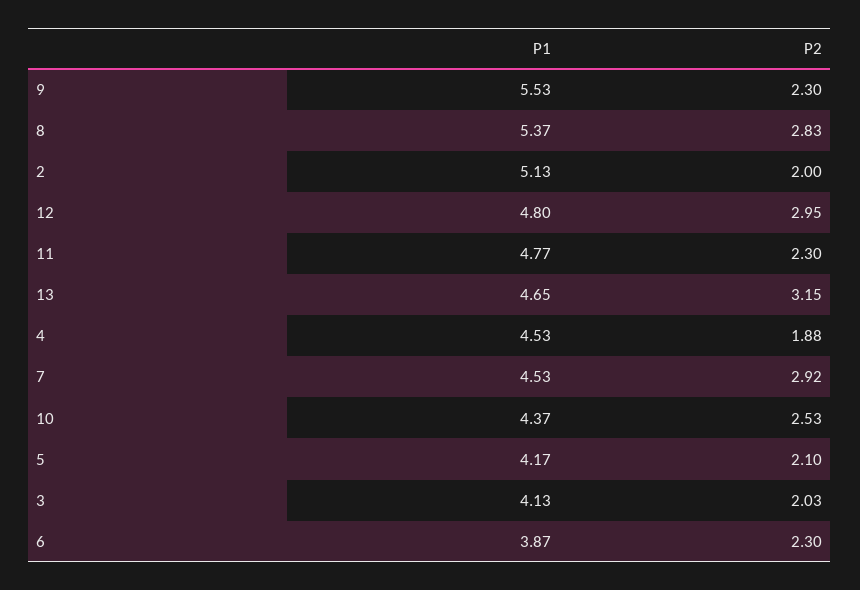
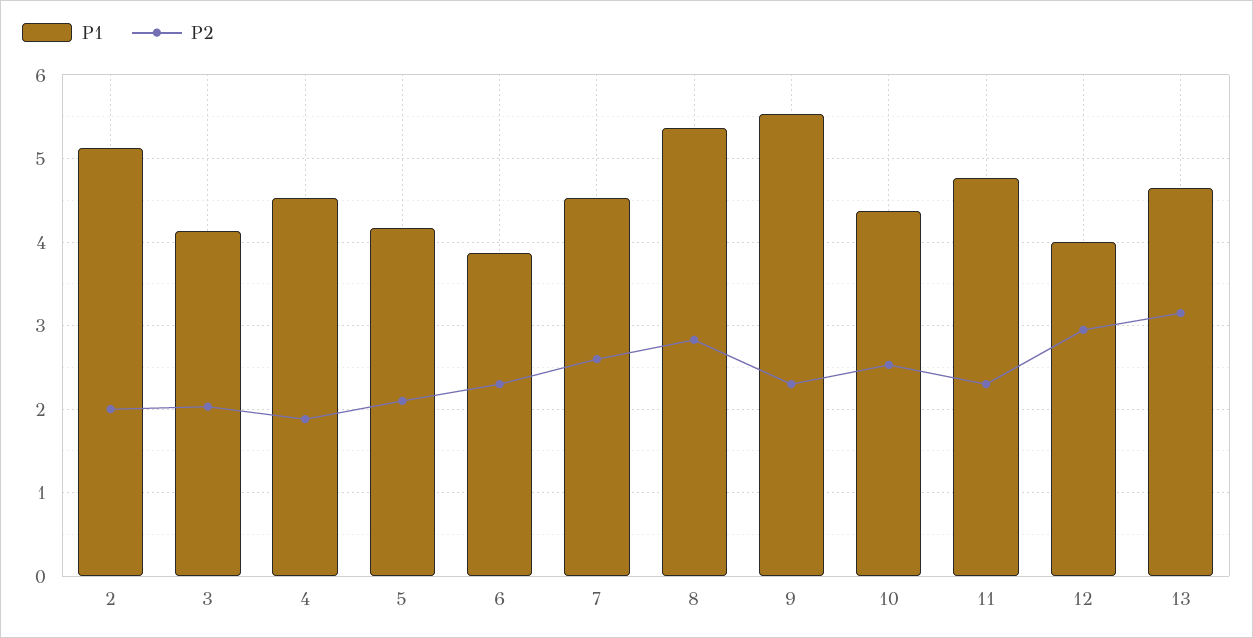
P1, 12: 4.8 -> 4
P2, 7: 2.92 -> 2.6

